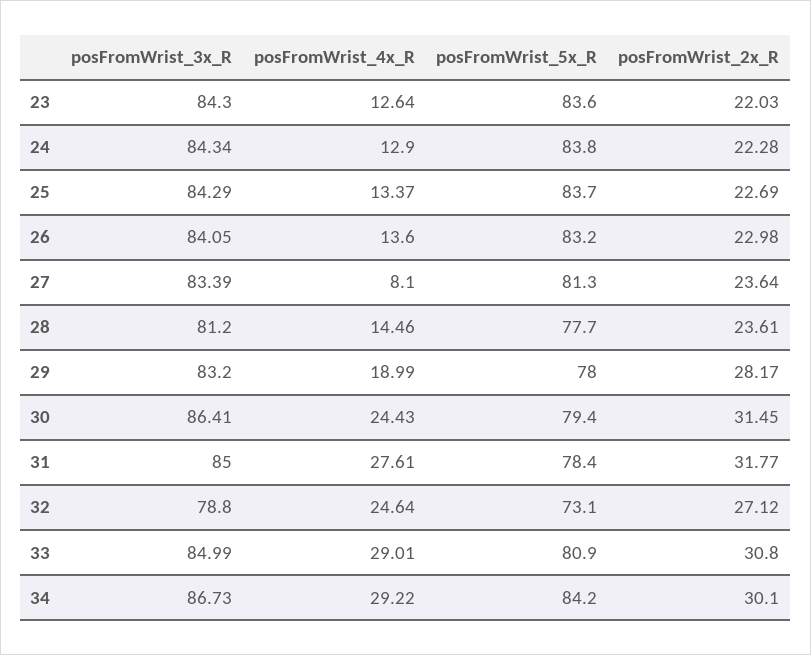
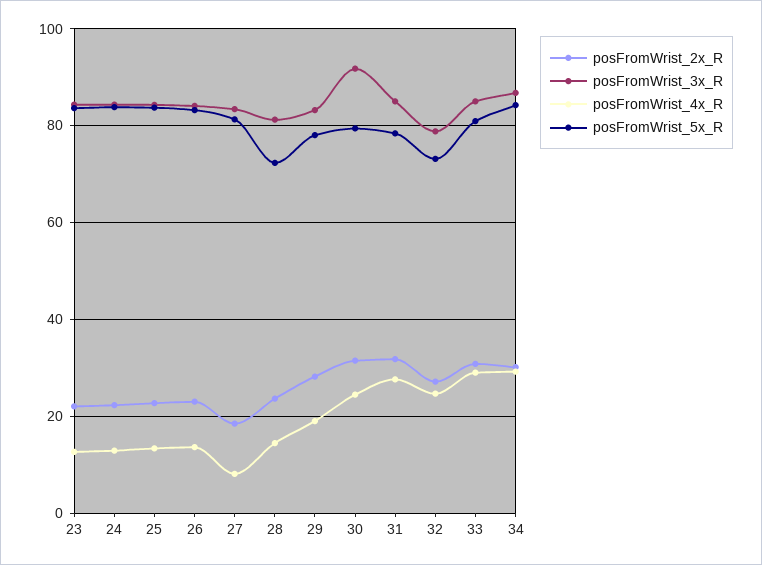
posFromWrist_2x_R, 27: 23.64 -> 18
posFromWrist_5x_R, 28: 77.7 -> 72
posFromWrist_3x_R, 30: 86.41 -> 92

